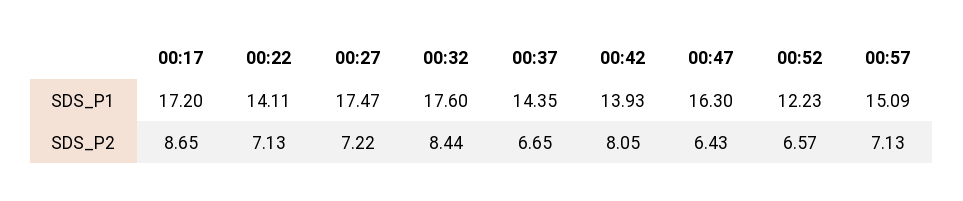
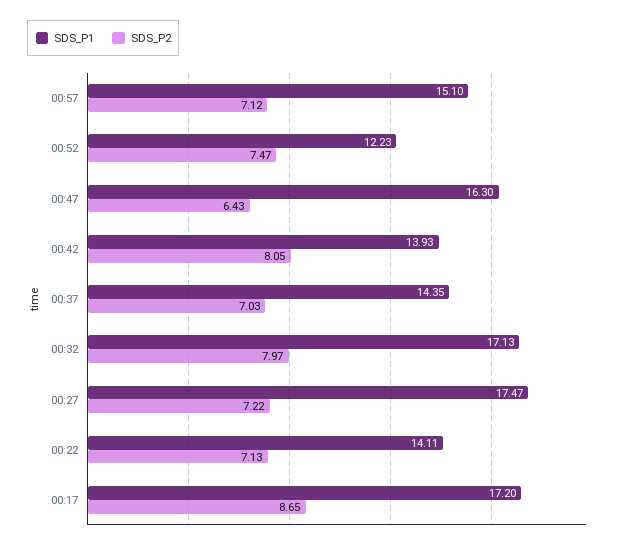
SDS_P1, 00:32: 17.6 -> 17.13
SDS_P1, 00:57: 15.09 -> 15.1
SDS_P2, 00:32: 8.44 -> 7.97
SDS_P2, 00:37: 6.65 -> 7.03
SDS_P2, 00:52: 6.57 -> 7.47
SDS_P2, 00:57: 7.13 -> 7.12

